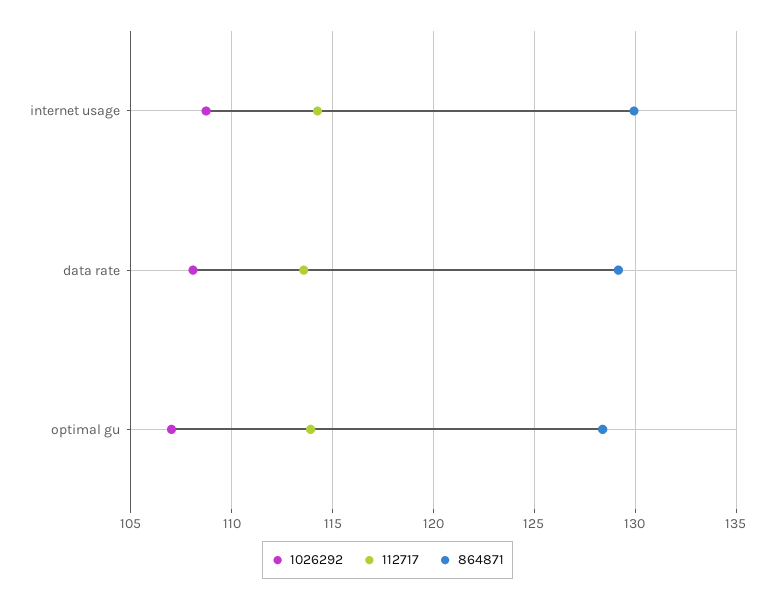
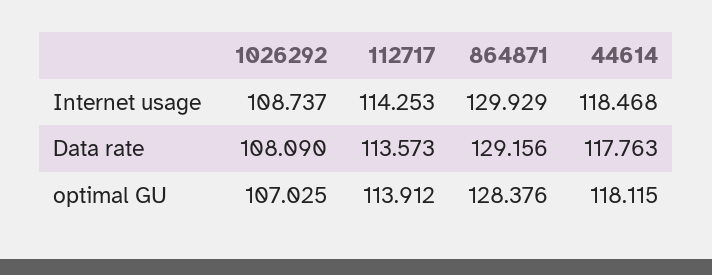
44614, internet usage: none -> 118.468
44614, data rate: none -> 117.763
44614, optimal gu: none -> 118.115

